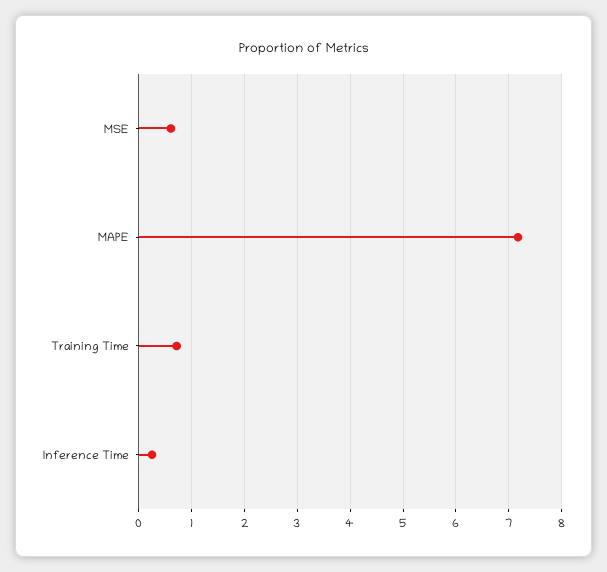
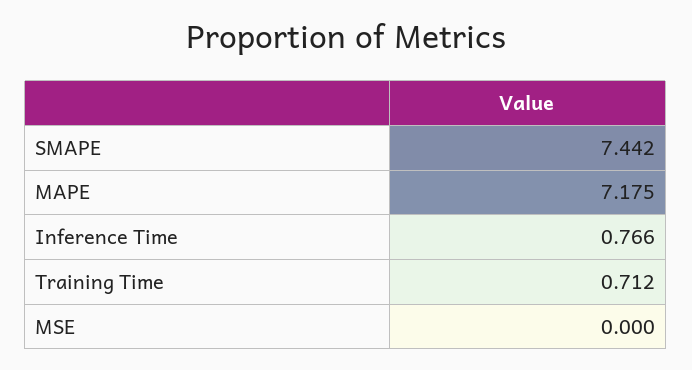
MSE: 0.6 -> 0
Inference Time: 0.2 -> 0.766
SMAPE: none -> 7.442

